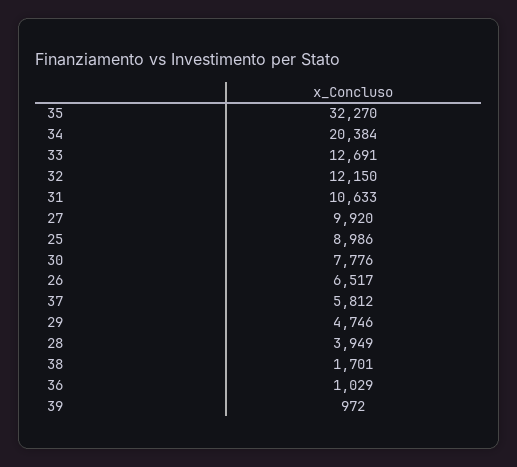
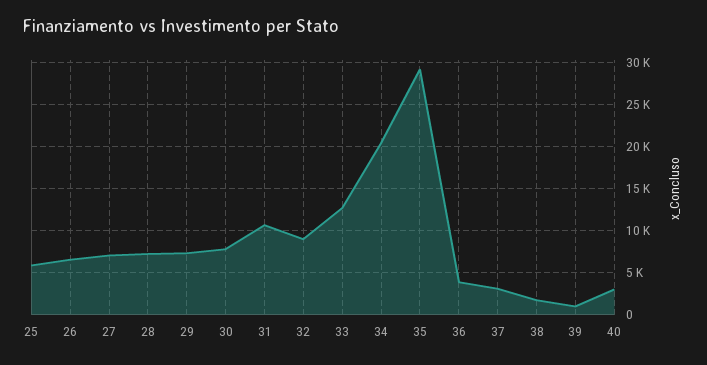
35: 32270 -> 29000
32: 12150 -> 9000
27: 9920 -> 7000
25: 8986 -> 6000
37: 5812 -> 3000
29: 4746 -> 7000
28: 3949 -> 7000
36: 1029 -> 4000
40: none -> 3000

